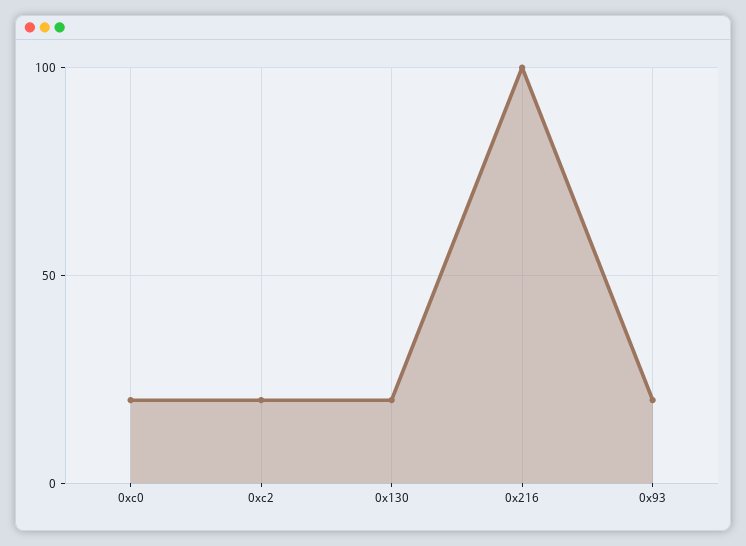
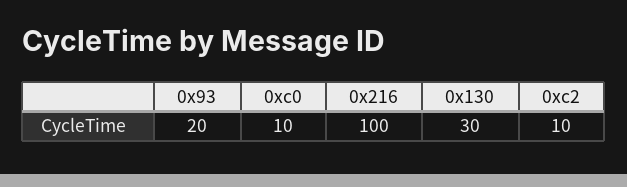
0xc0: 20 -> 10
0xc2: 20 -> 10
0x130: 20 -> 30

